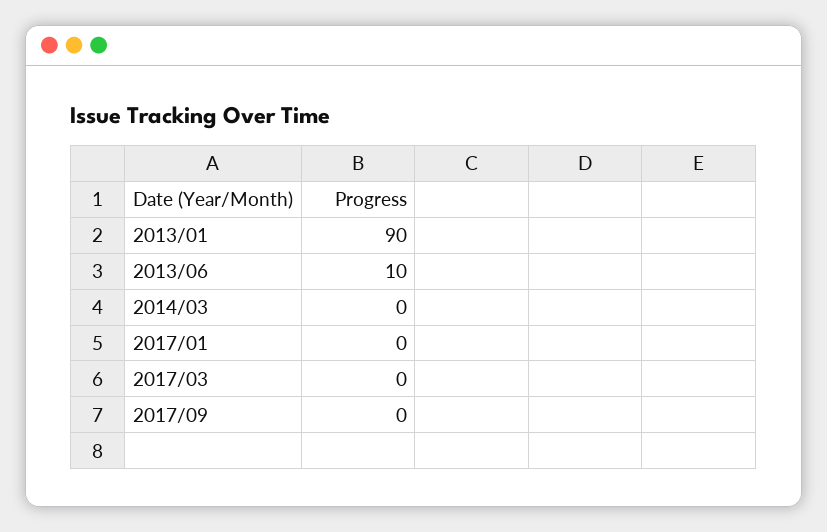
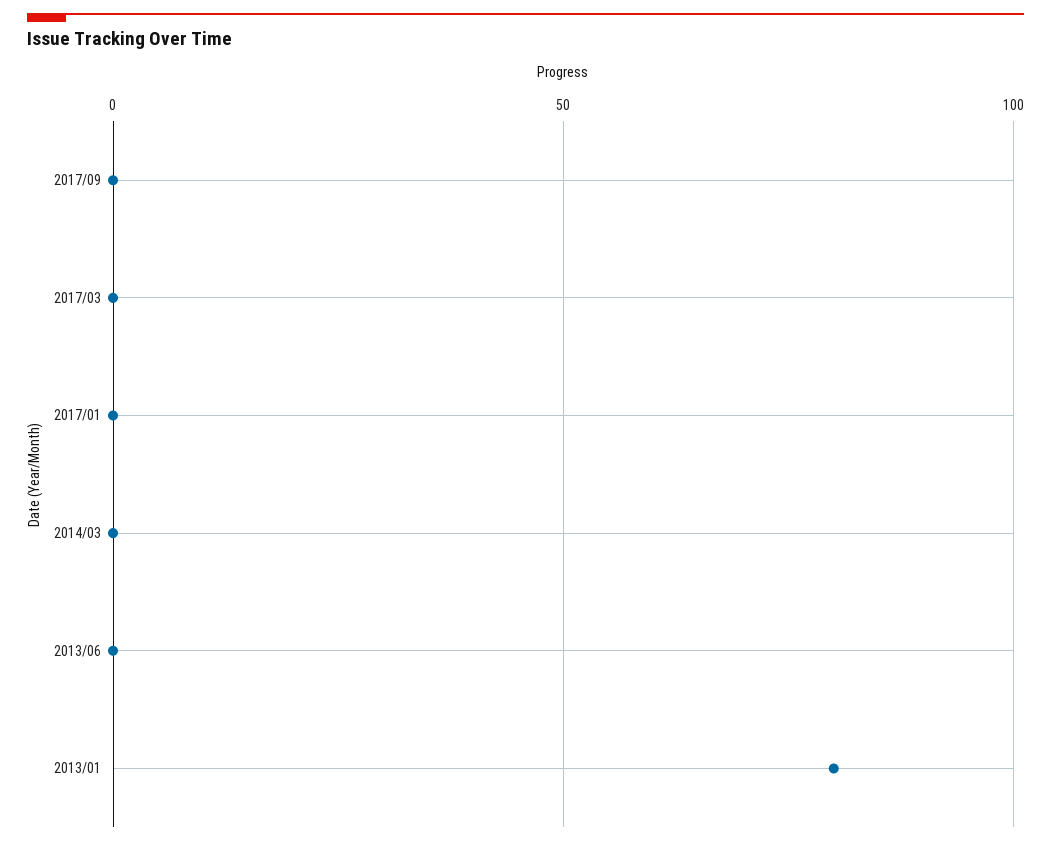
2013/01: 90 -> 80
2013/06: 10 -> 0

